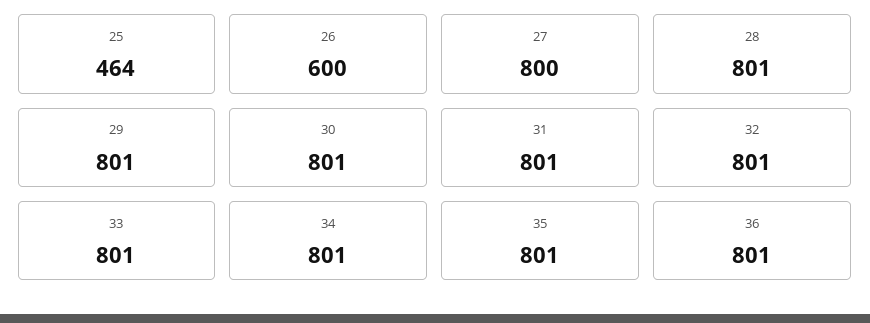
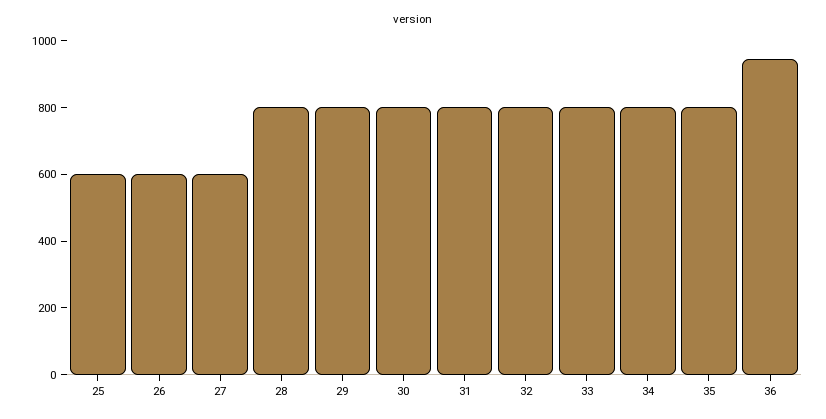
25: 464 -> 600
27: 800 -> 600
36: 801 -> 950

